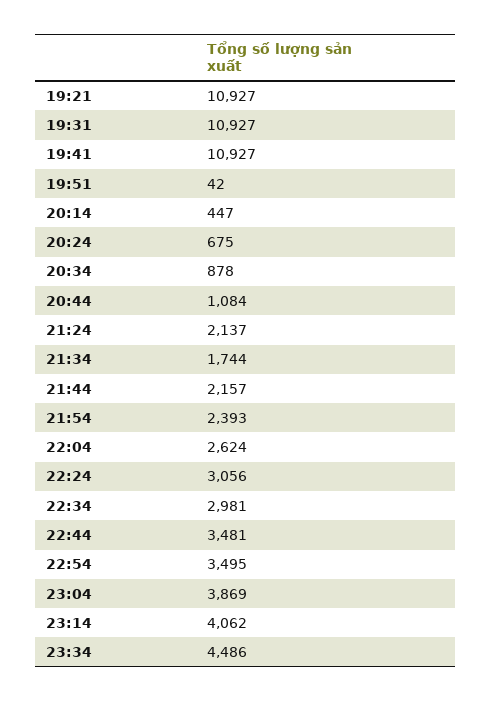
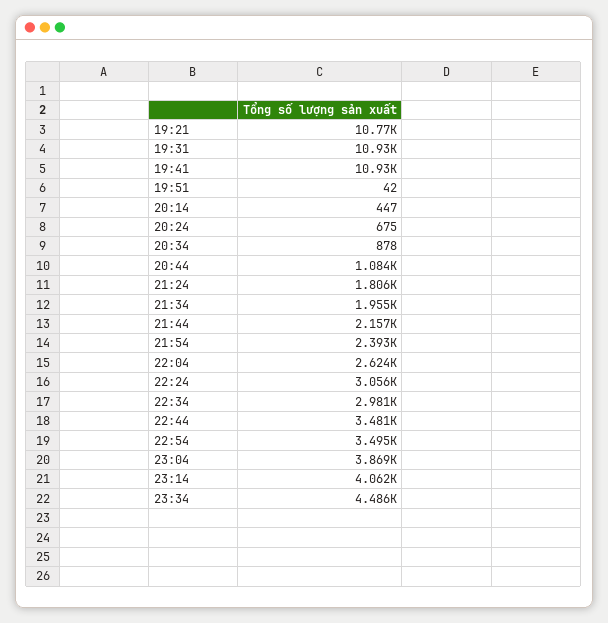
19:21: 10927 -> 10770
21:24: 2137 -> 1806
21:34: 1744 -> 1955

